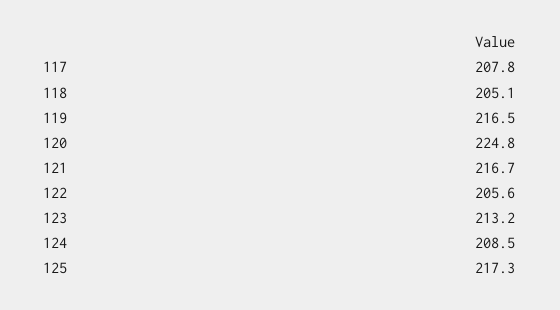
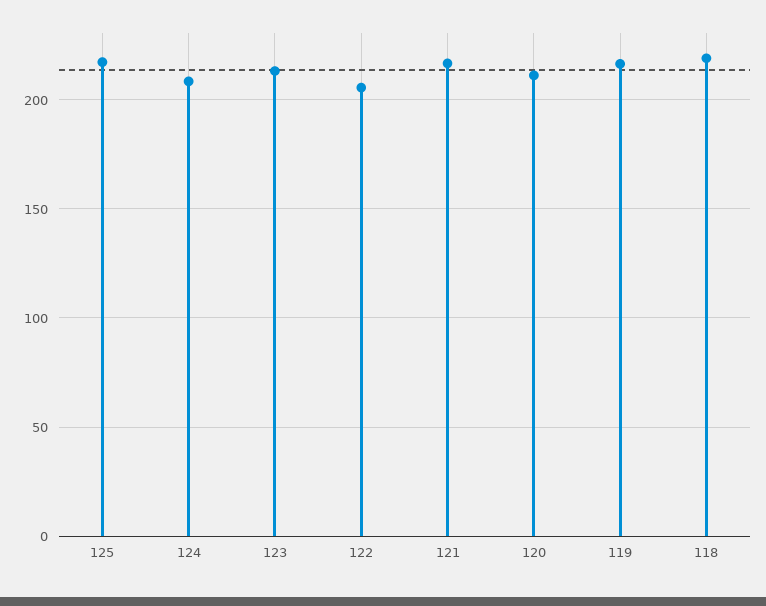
117: 207.8 -> none
118: 205.1 -> 220
120: 224.8 -> 210

